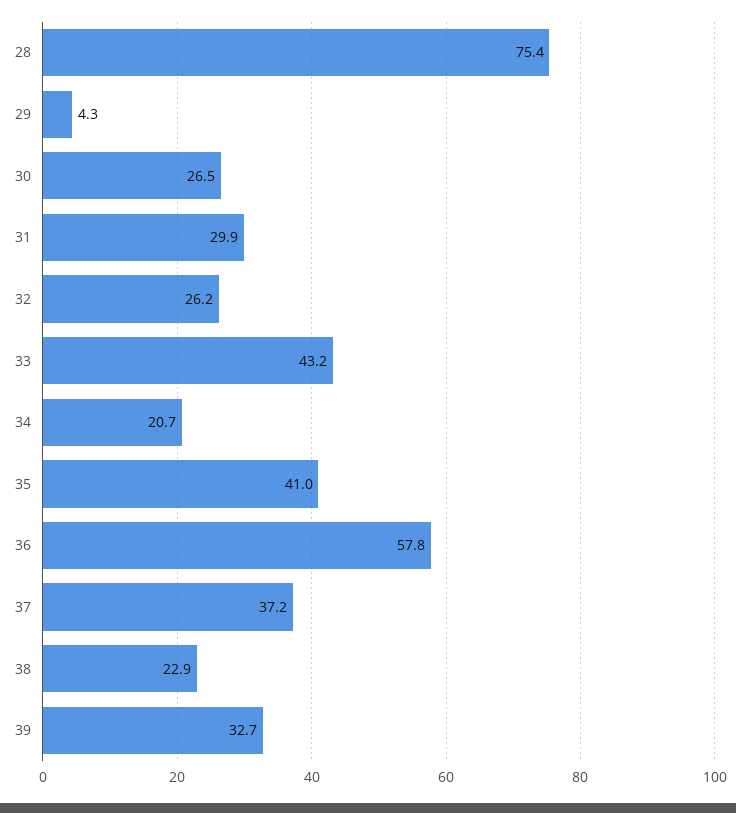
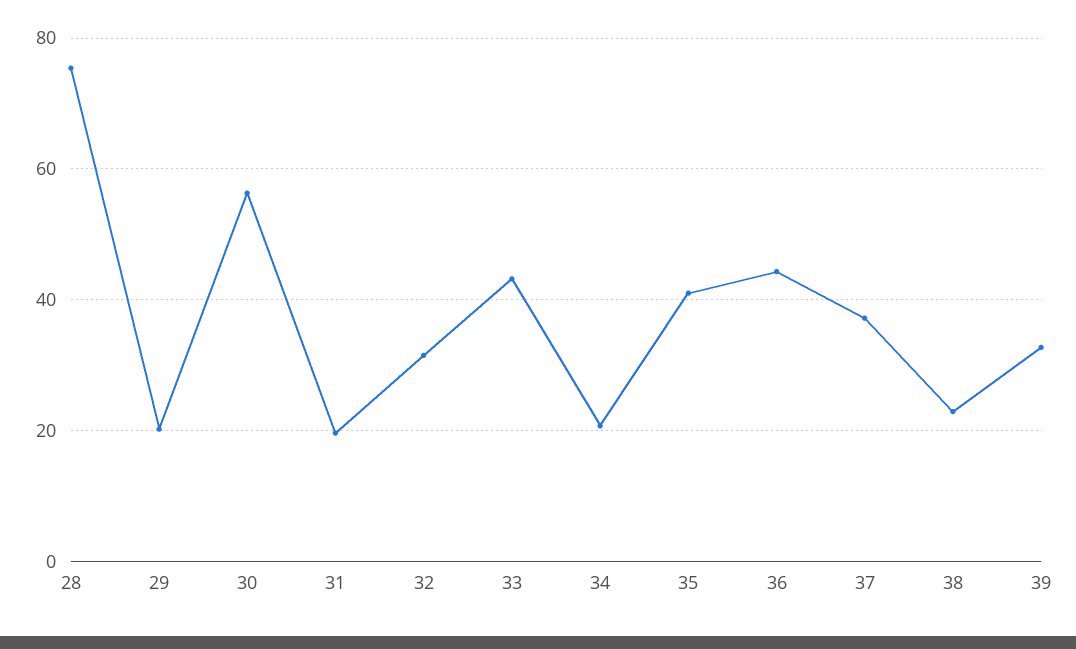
29: 4.3 -> 20
30: 26.5 -> 56
31: 29.9 -> 20
32: 26.2 -> 32
36: 57.8 -> 44

